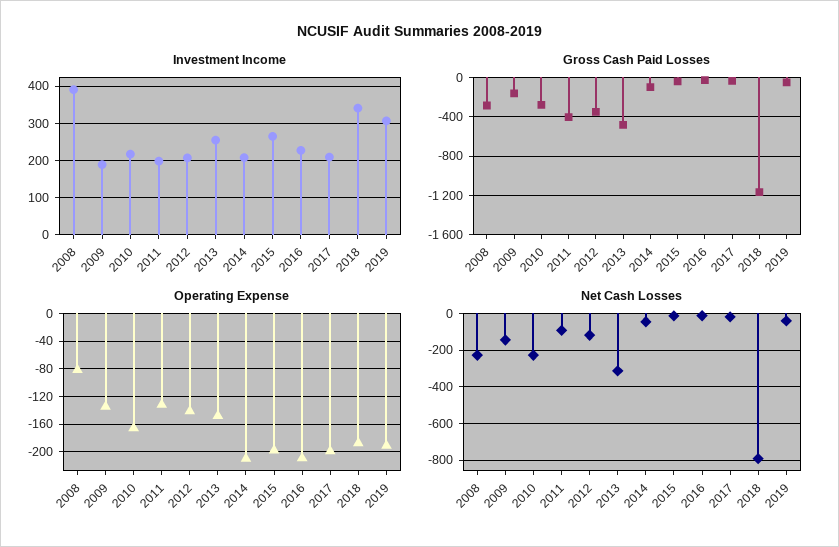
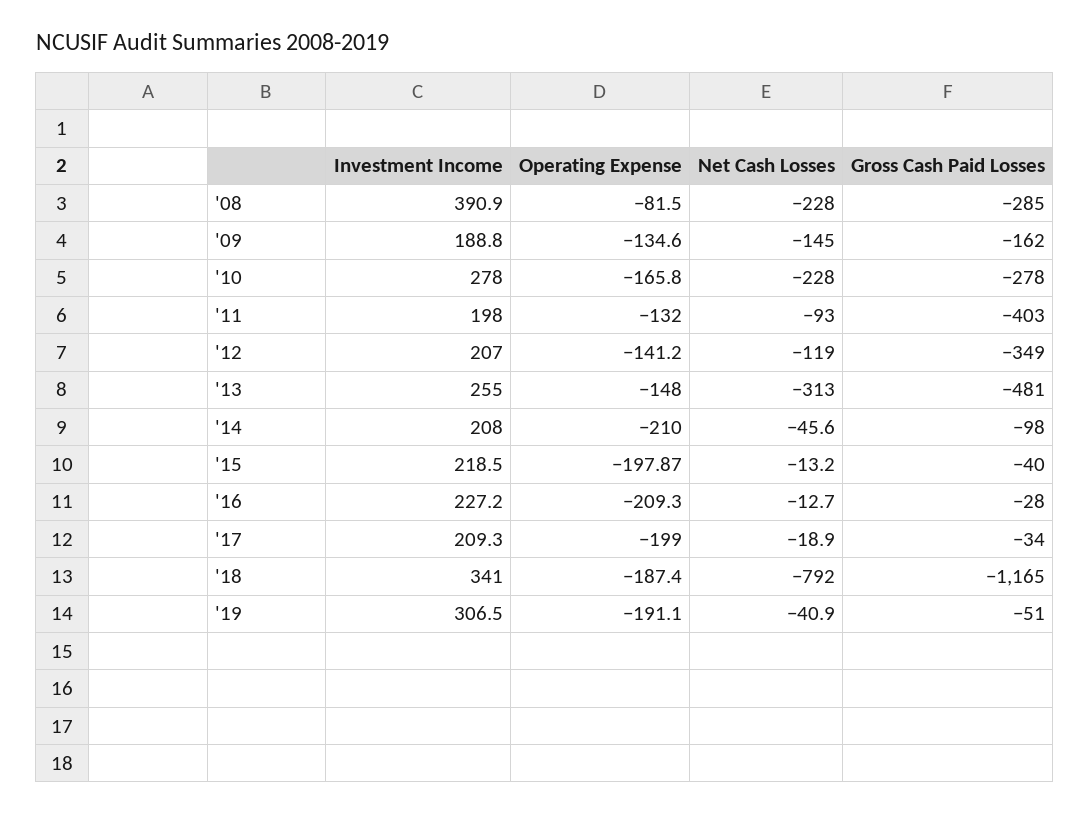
Investment Income, 2010: 220 -> 278
Investment Income, 2015: 260 -> 218.5

